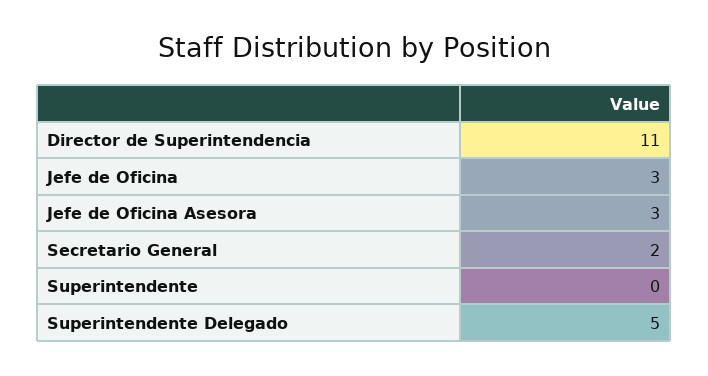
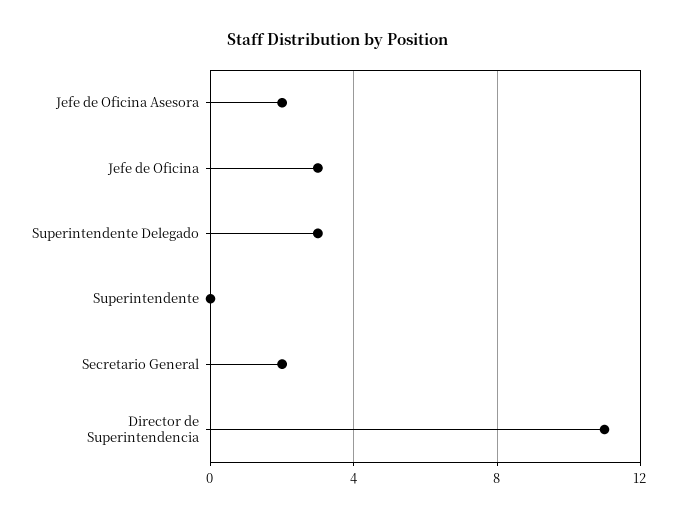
Jefe de Oficina Asesora: 3 -> 2
Superintendente Delegado: 5 -> 3

